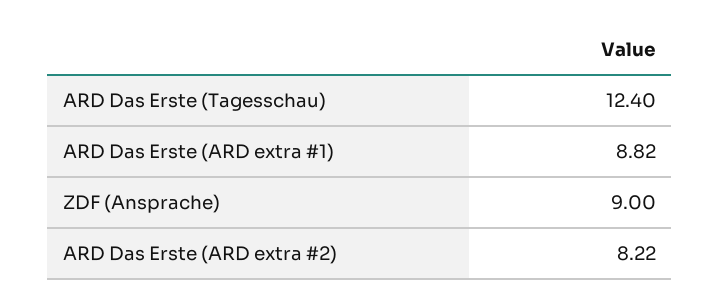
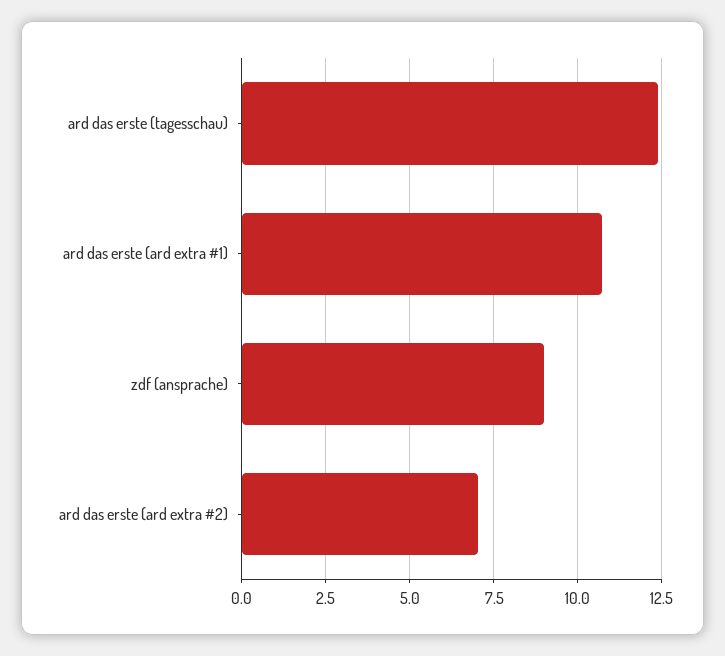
ARD Das Erste (ARD extra #1): 8.82 -> 10.75
ARD Das Erste (ARD extra #2): 8.22 -> 7

